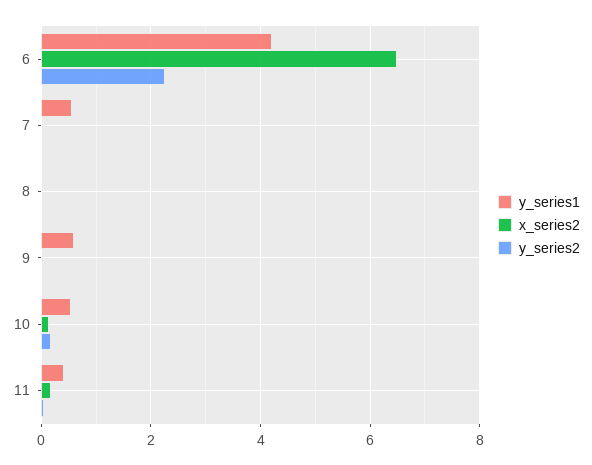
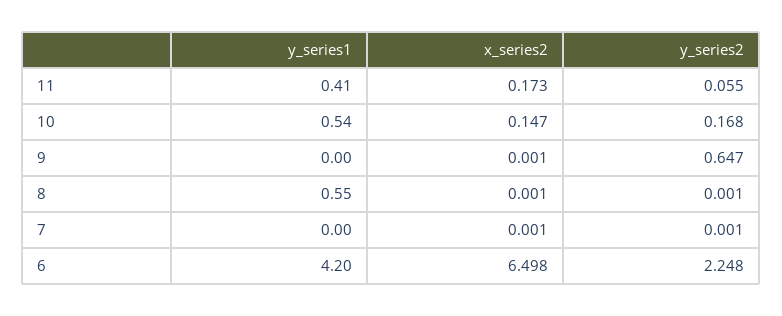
y_series1, 7: 0.6 -> 0
y_series1, 8: 0 -> 0.55
y_series1, 9: 0.6 -> 0
y_series2, 9: 0 -> 0.647

